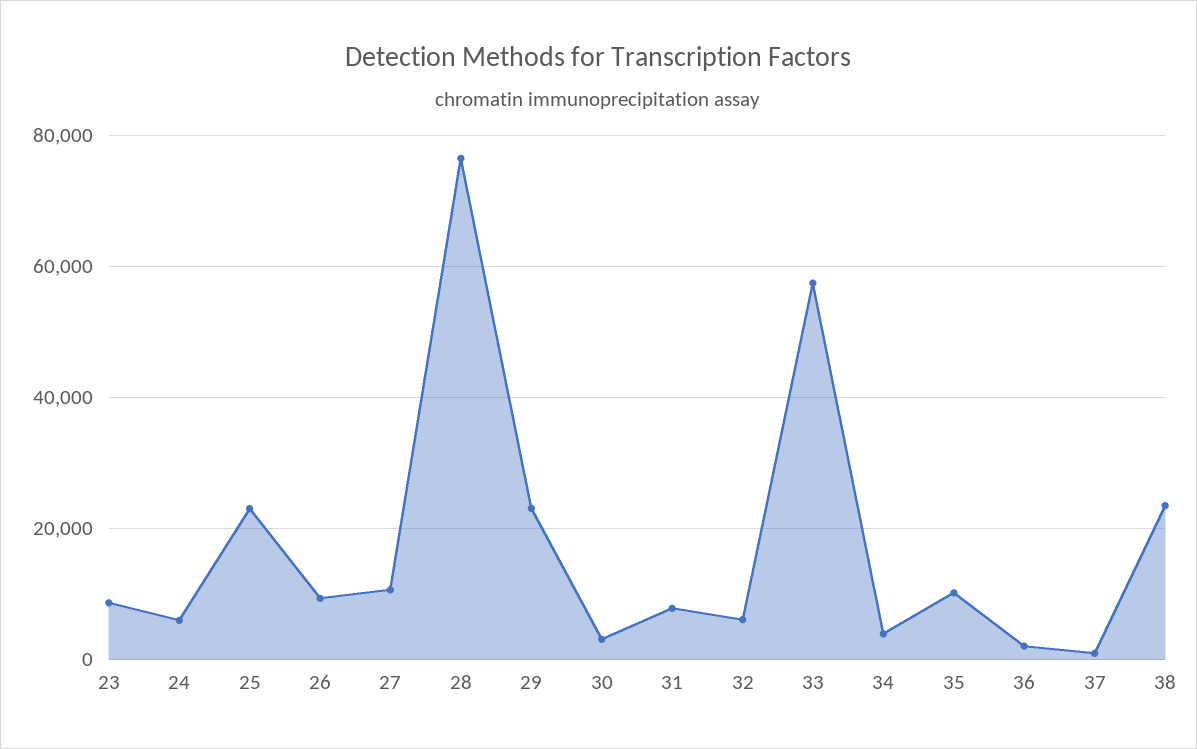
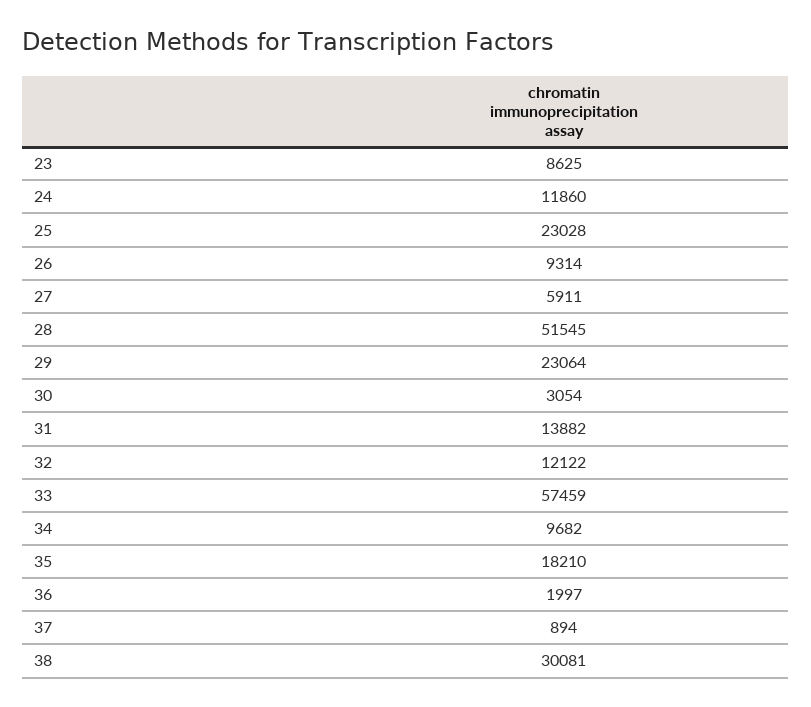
24: 6000 -> 11860
27: 10000 -> 5911
28: 76000 -> 51545
31: 8000 -> 13882
32: 6000 -> 12122
34: 4000 -> 9682
35: 10000 -> 18210
38: 24000 -> 30081

